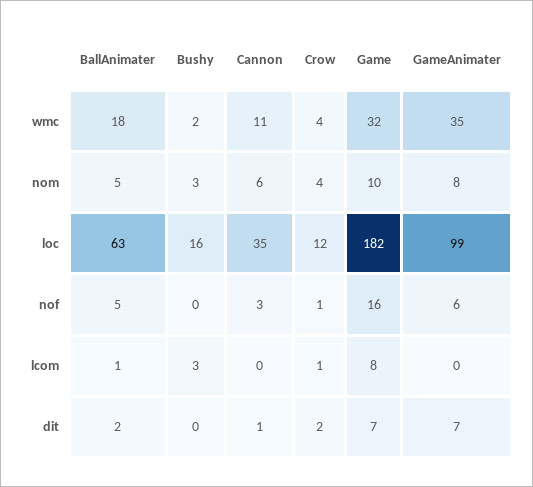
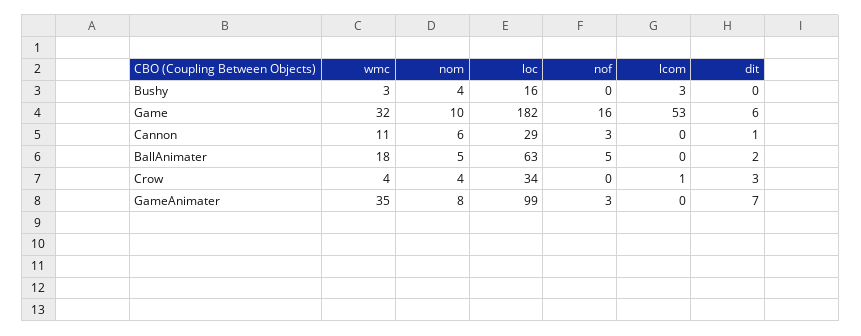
Bushy, wmc: 2 -> 3
Bushy, nom: 3 -> 4
Cannon, loc: 35 -> 29
Crow, loc: 12 -> 34
Crow, nof: 1 -> 0
GameAnimater, nof: 6 -> 3
BallAnimater, lcom: 1 -> 0
Game, lcom: 8 -> 53
Crow, dit: 2 -> 3
Game, dit: 7 -> 6

